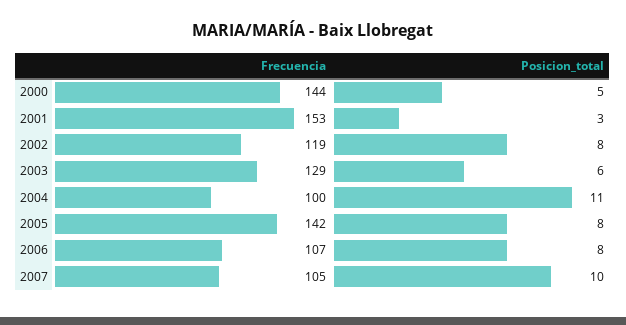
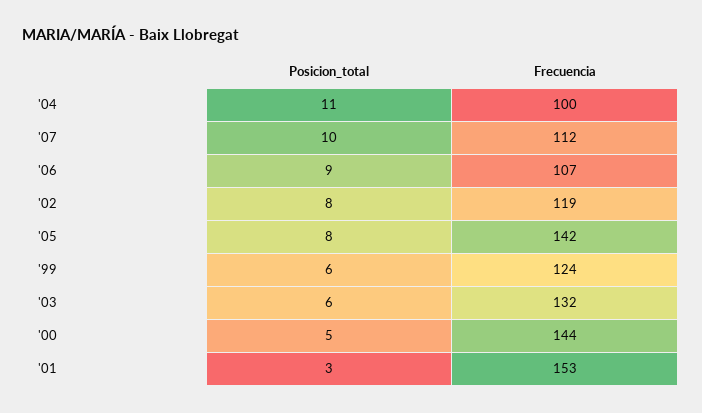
Frecuencia, 2003: 129 -> 132
Posicion_total, 2006: 8 -> 9
Frecuencia, 2007: 105 -> 112
Posicion_total, '99: none -> 6
Frecuencia, '99: none -> 124

